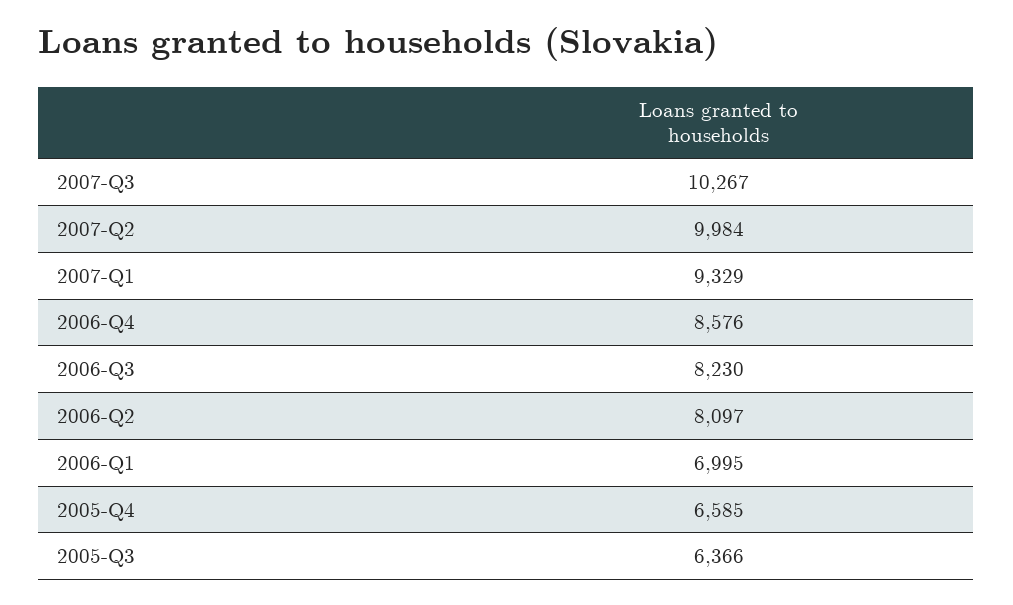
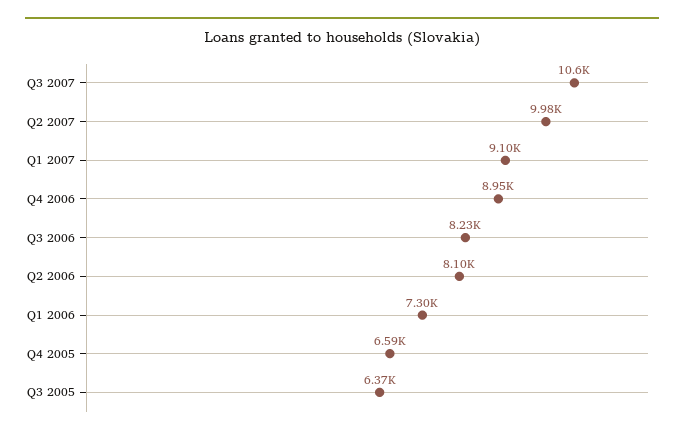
2007-Q3: 10267 -> 10600
2007-Q1: 9329 -> 9100
2006-Q4: 8576 -> 8950
2006-Q1: 6995 -> 7300

